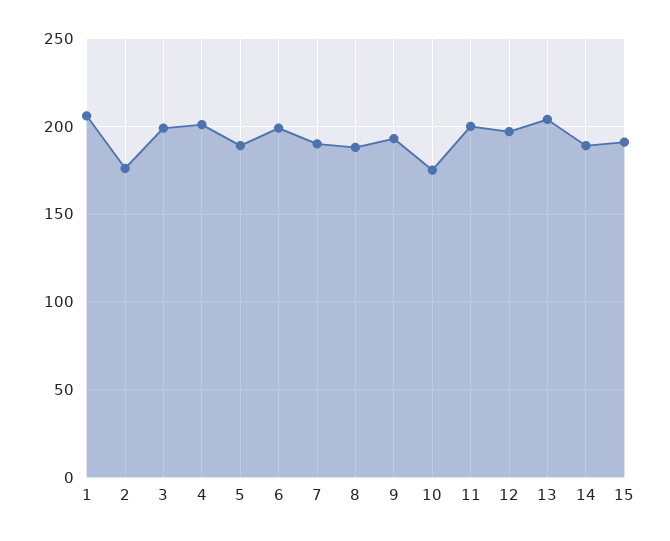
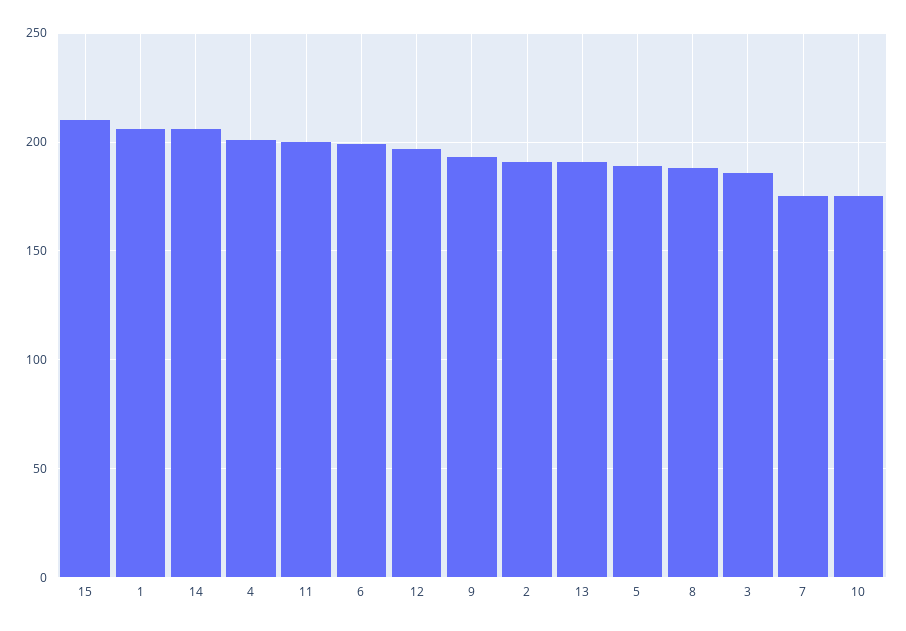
2: 175 -> 190
3: 200 -> 185
7: 190 -> 175
13: 205 -> 190
14: 190 -> 205
15: 190 -> 210

